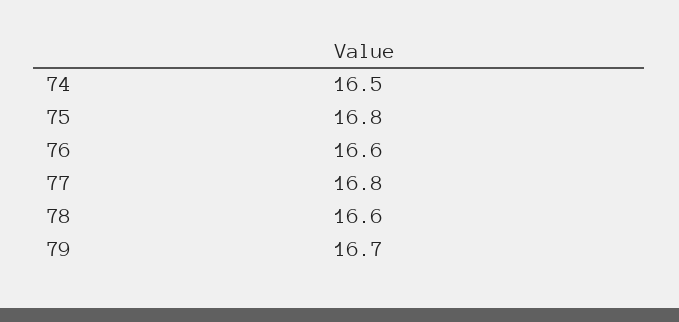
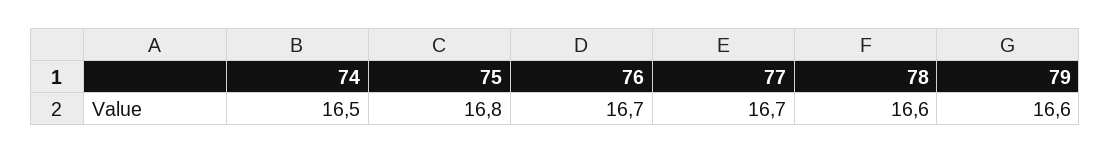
76: 16.6 -> 16.7
77: 16.8 -> 16.7
79: 16.7 -> 16.6

